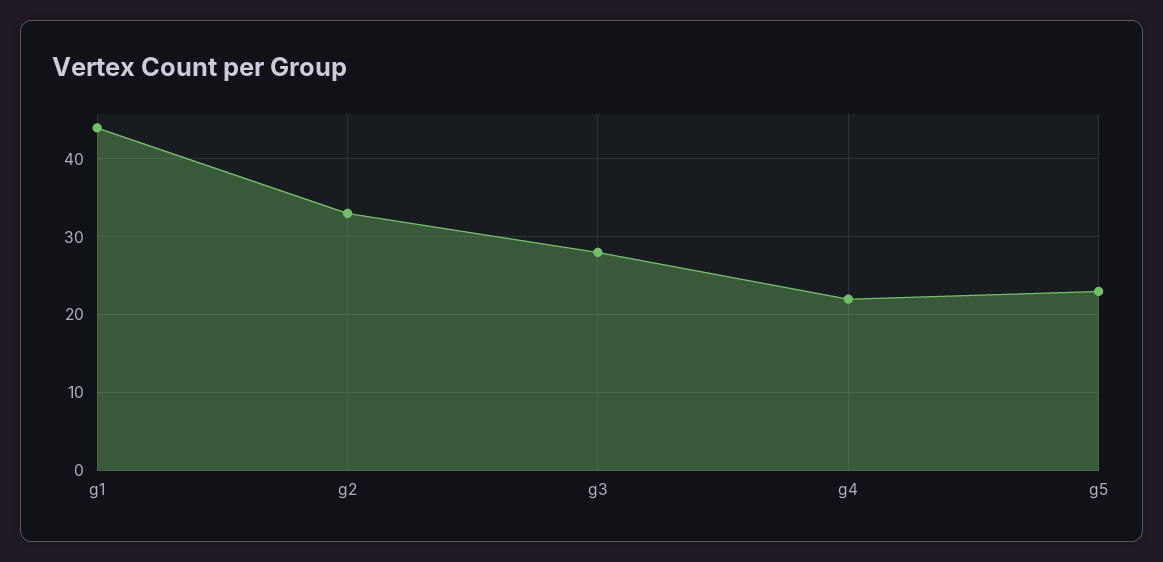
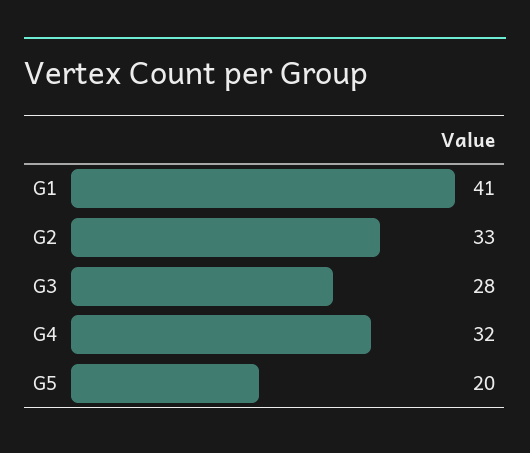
g1: 44 -> 41
g4: 22 -> 32
g5: 23 -> 20

